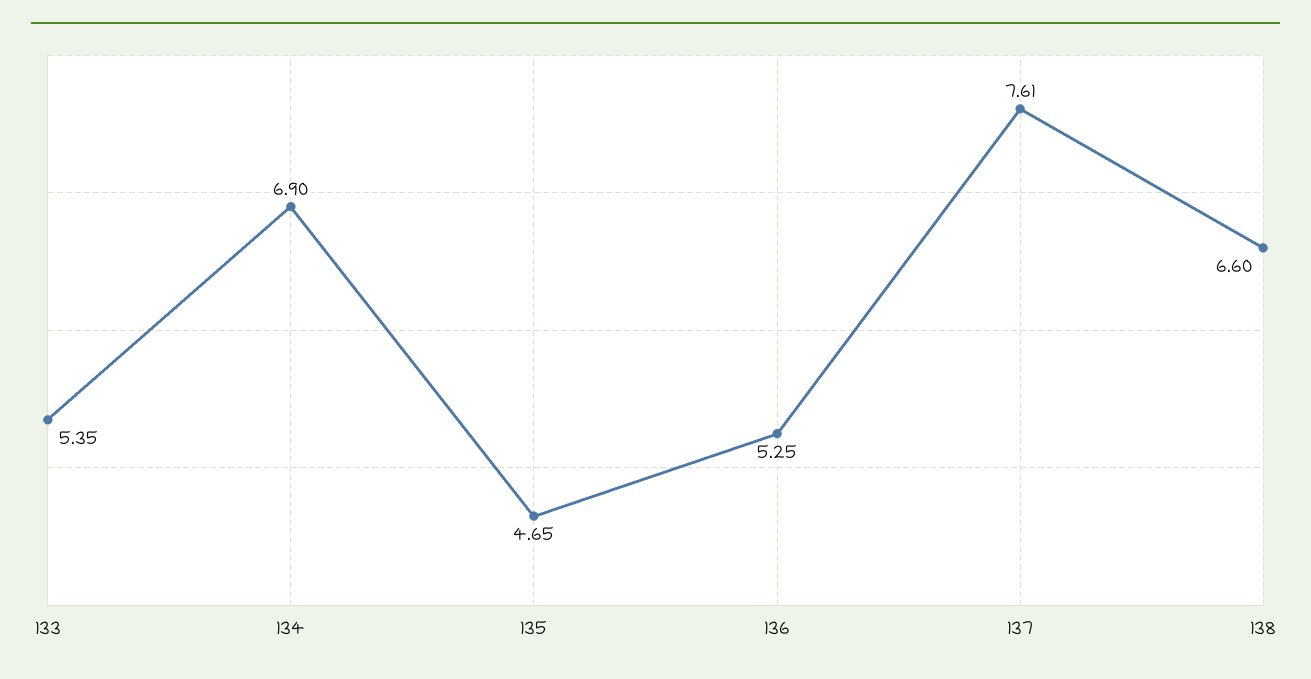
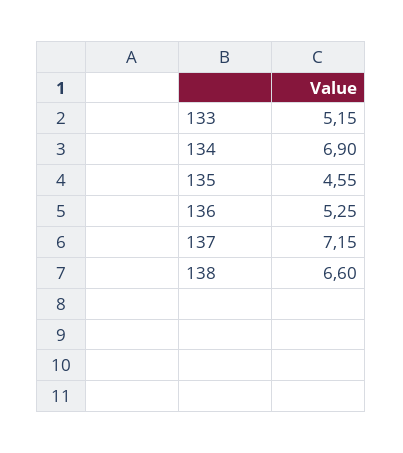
133: 5.35 -> 5.15
135: 4.65 -> 4.55
137: 7.61 -> 7.15

